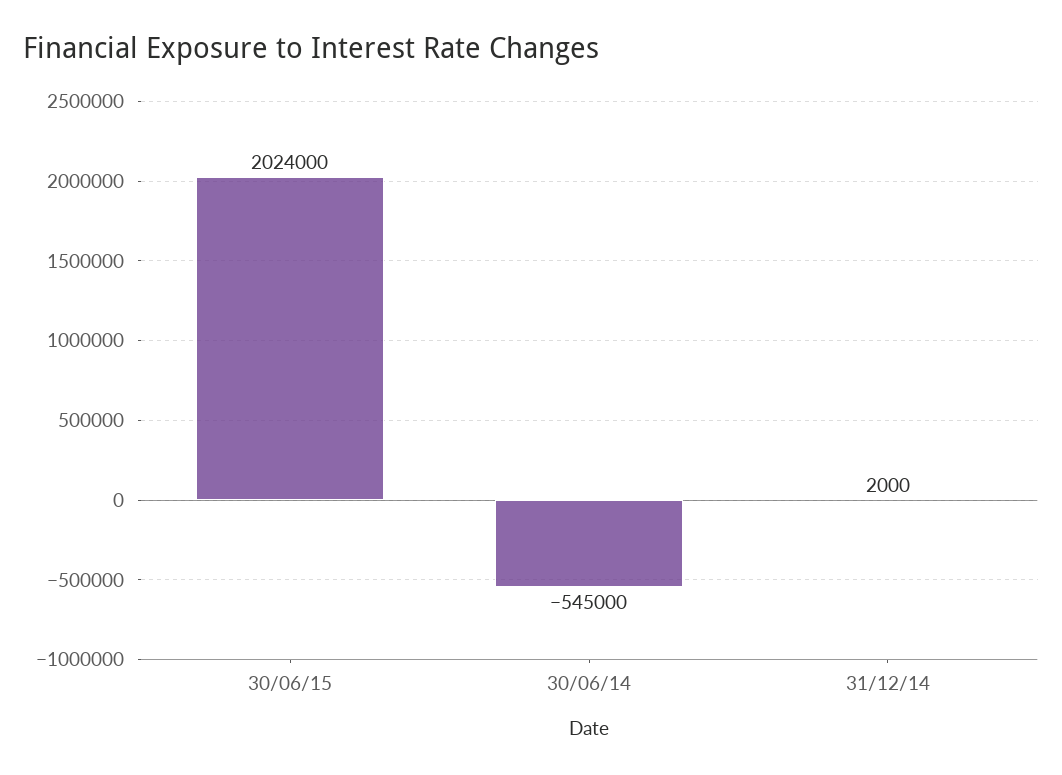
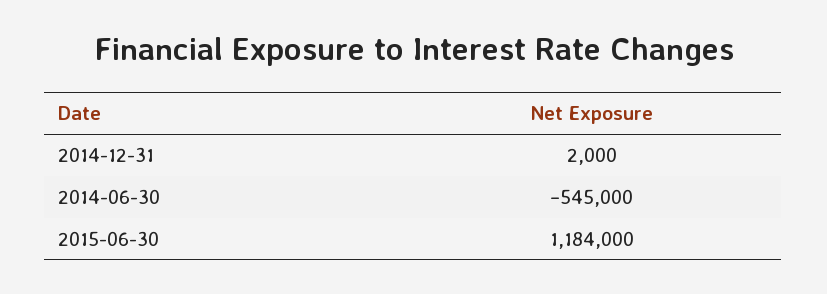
30/06/15: 2024000 -> 1184000

